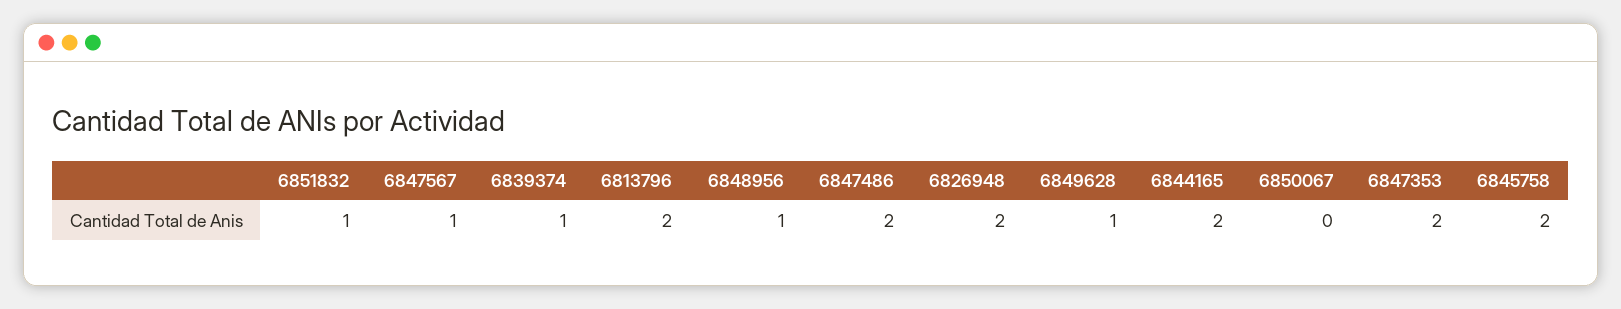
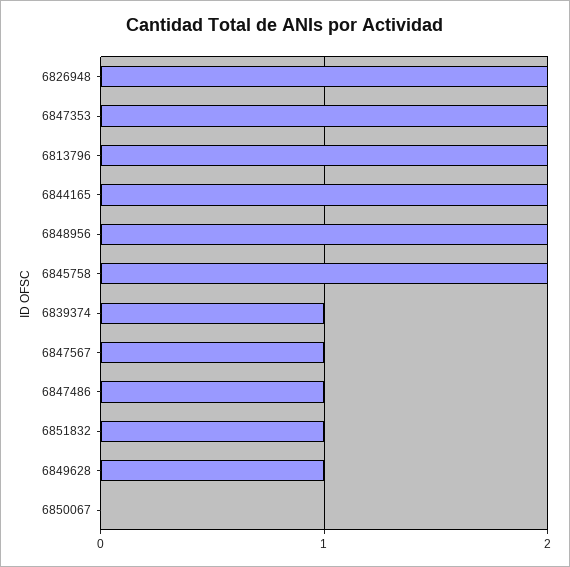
6848956: 1 -> 2
6847486: 2 -> 1

